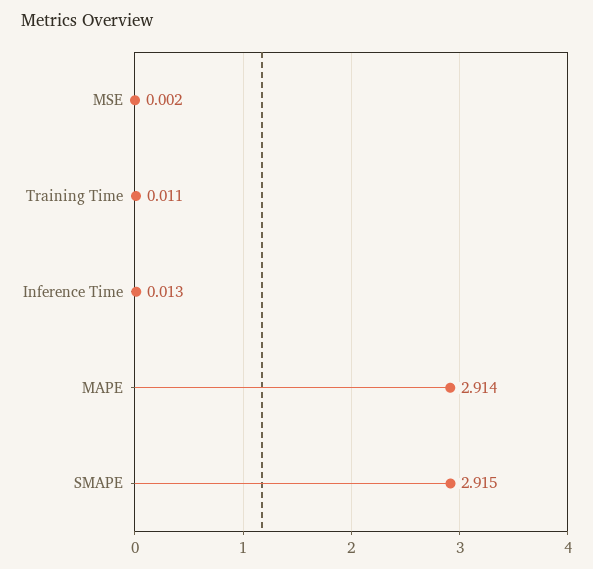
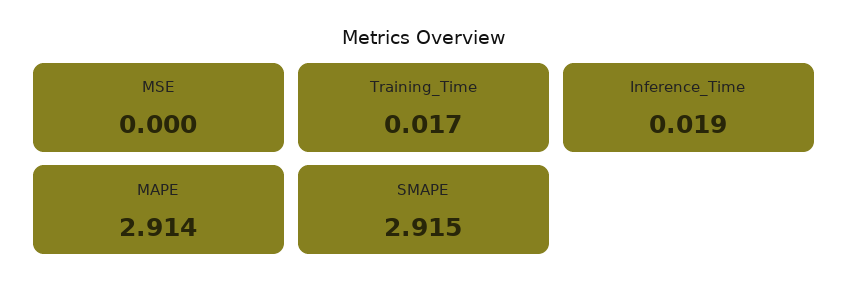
MSE: 0.002 -> 0
Training Time: 0.011 -> 0.017
Inference Time: 0.013 -> 0.019

